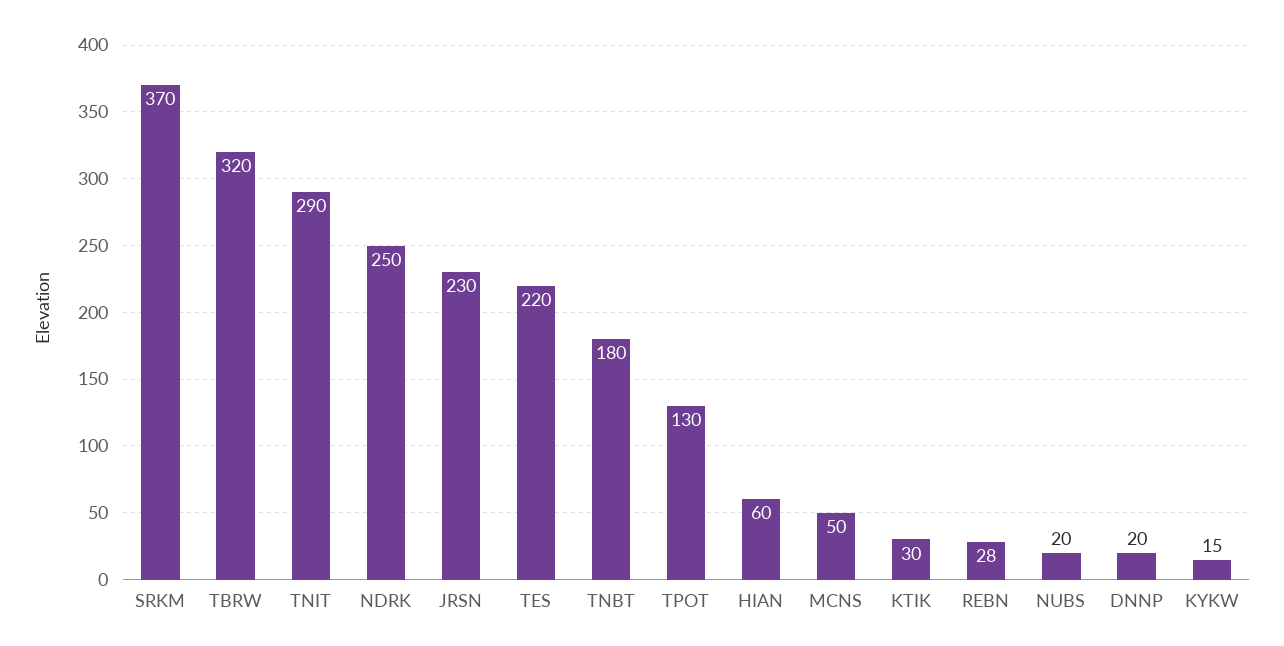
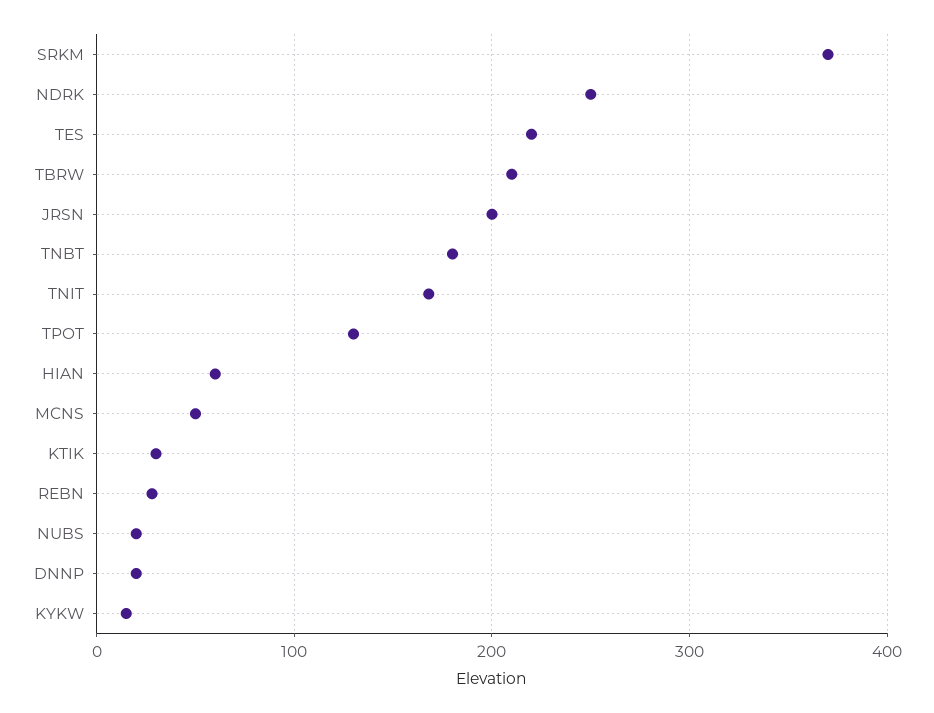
TBRW: 320 -> 210
TNIT: 290 -> 170
JRSN: 230 -> 200

